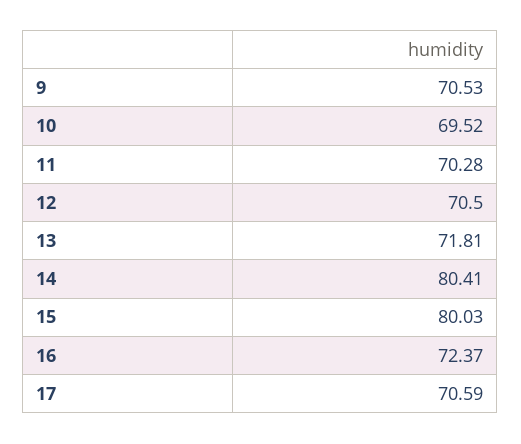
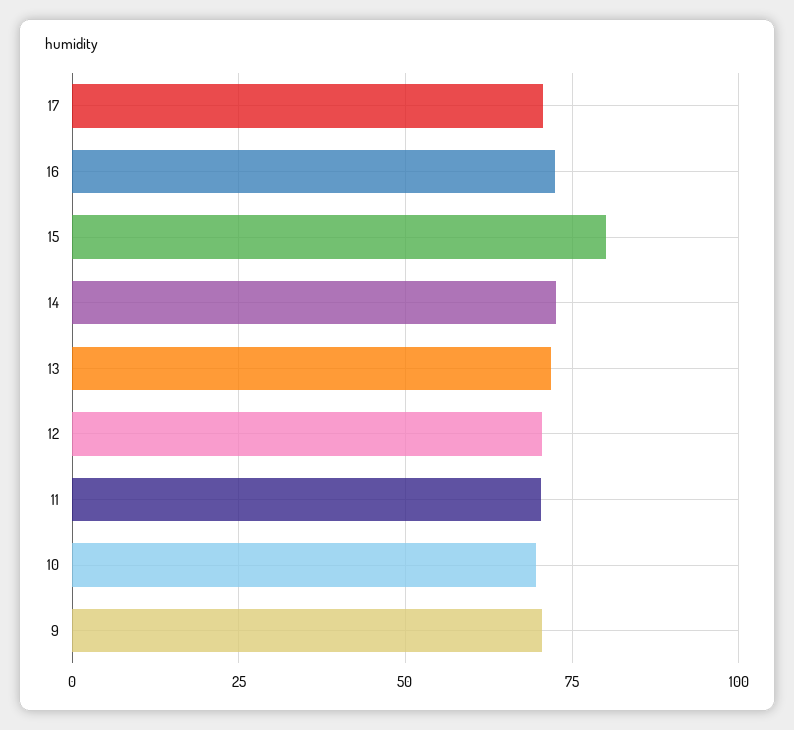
14: 80.41 -> 72.5

